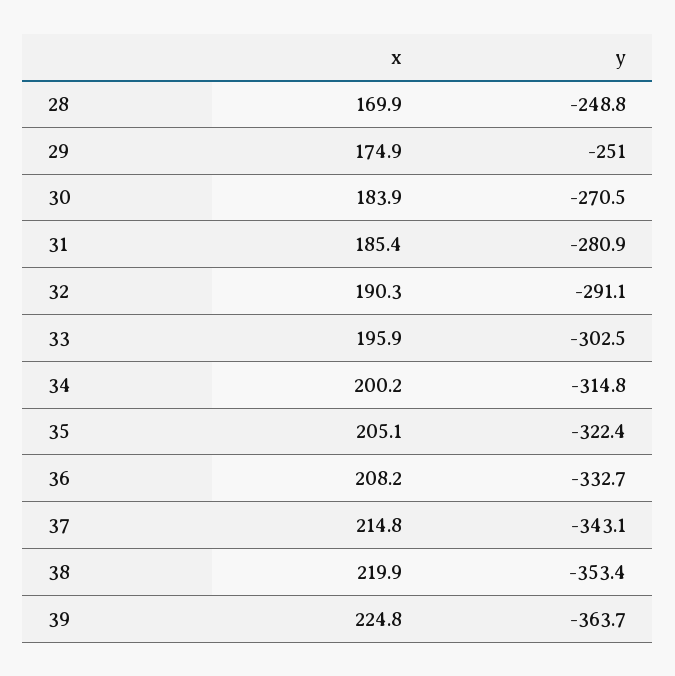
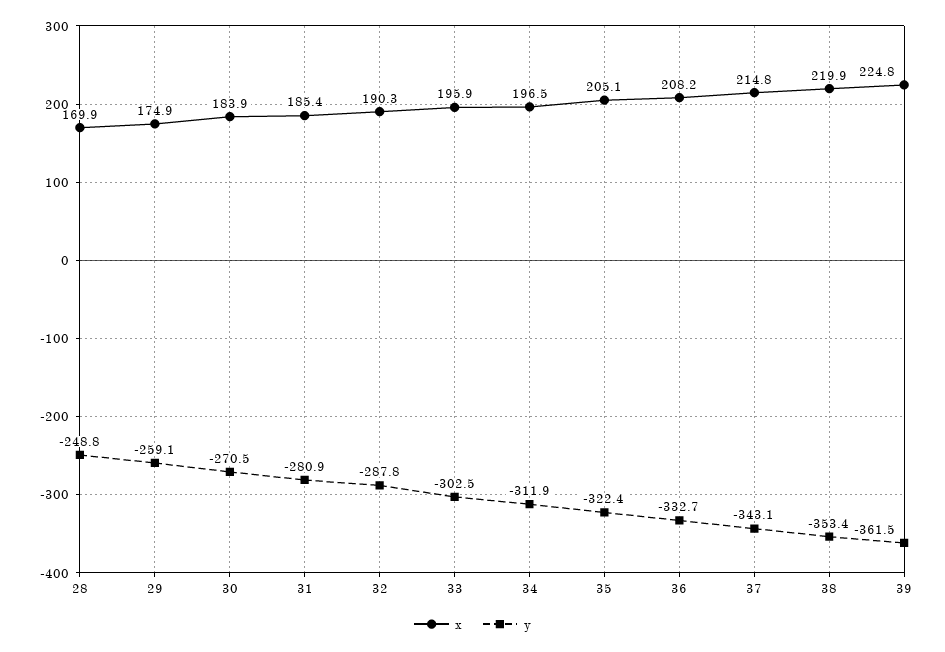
y, 29: -251 -> -259.1
y, 32: -291.1 -> -287.8
x, 34: 200.2 -> 196.5
y, 34: -314.8 -> -311.9
y, 39: -363.7 -> -361.5

